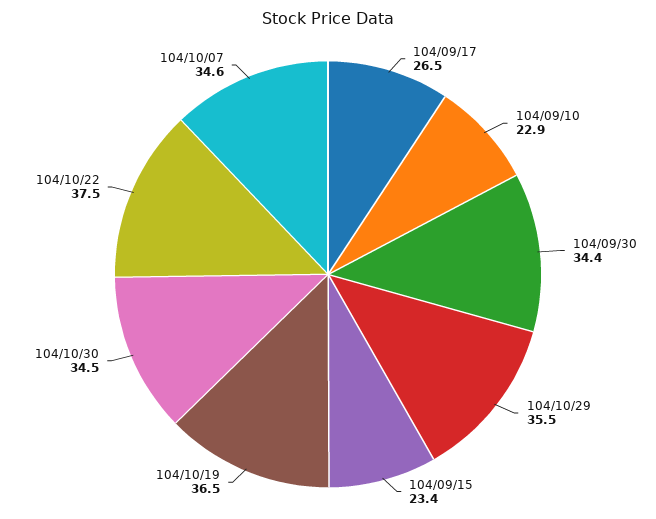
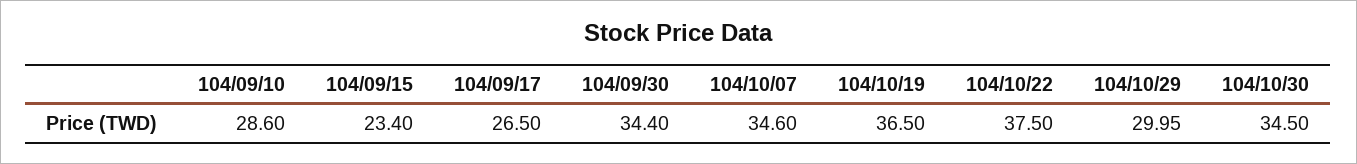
104/09/10: 22.9 -> 28.6
104/10/29: 35.5 -> 29.95

